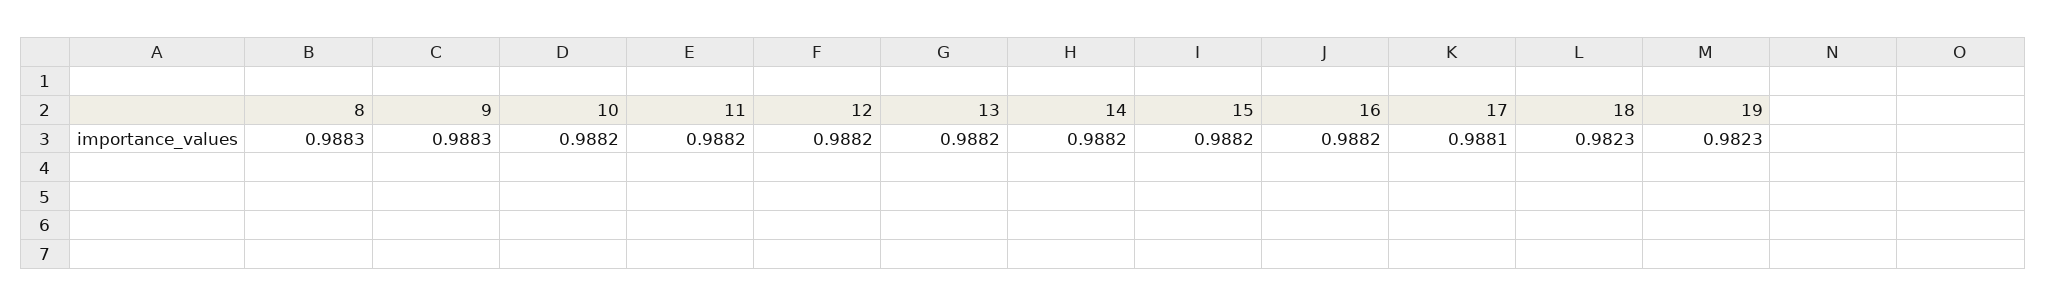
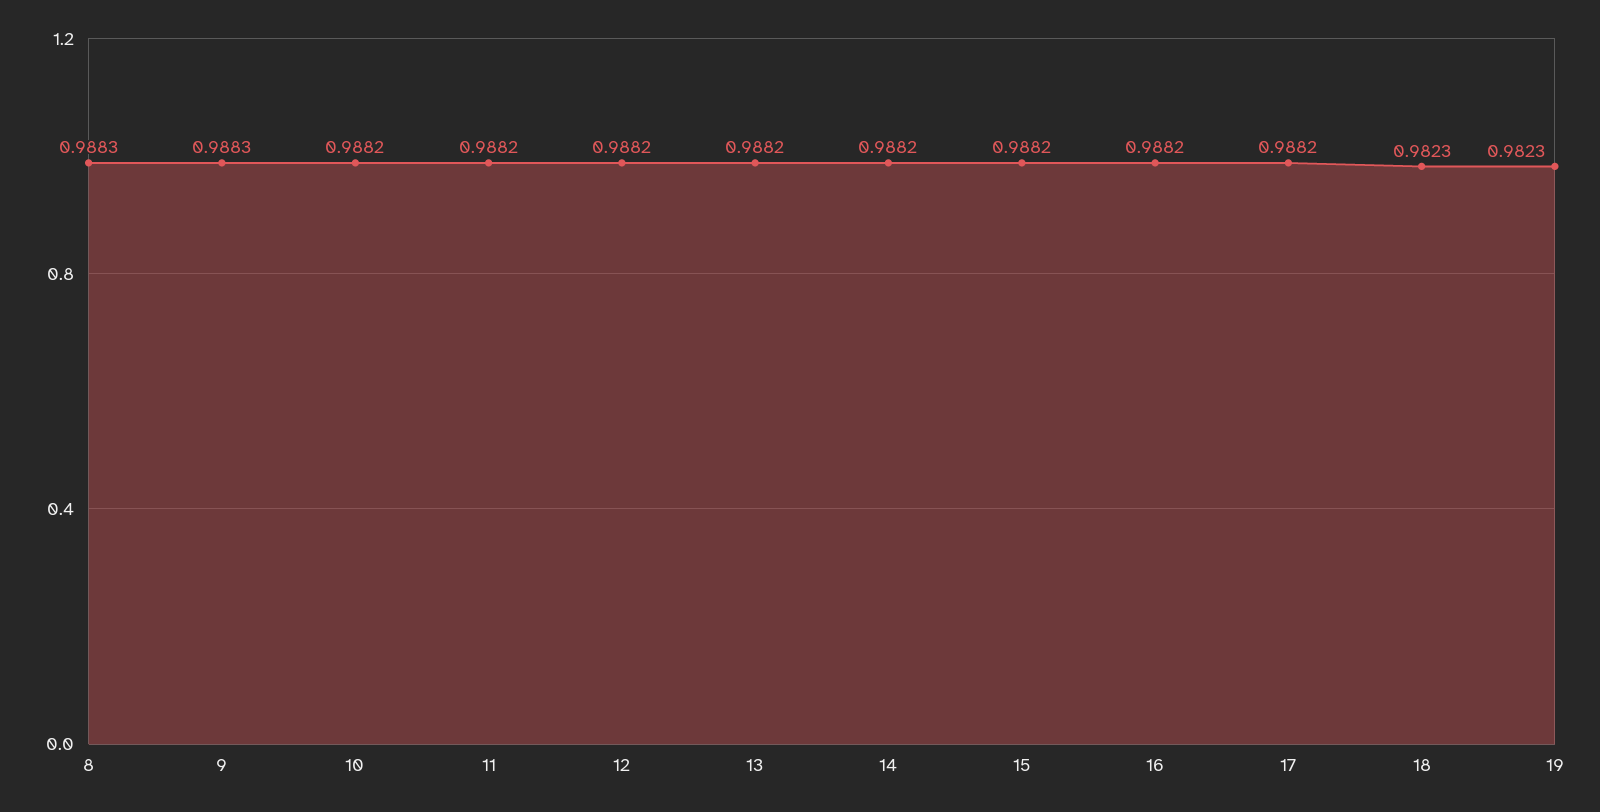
17: 0.9881 -> 0.9882

